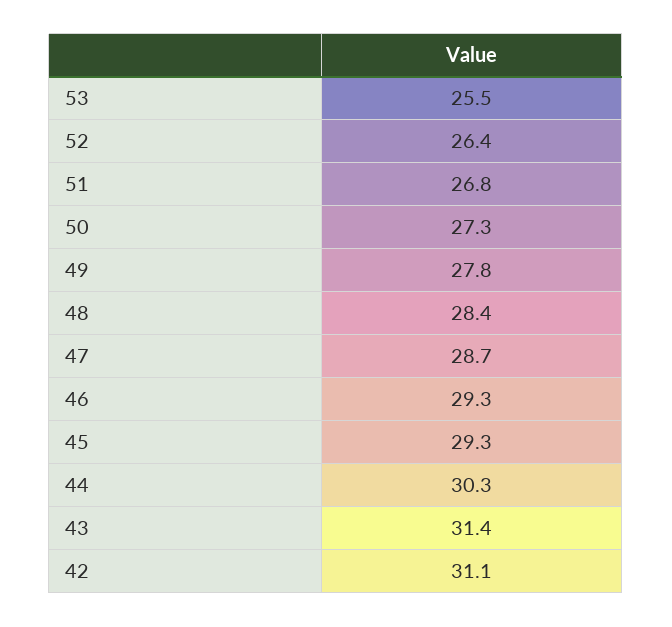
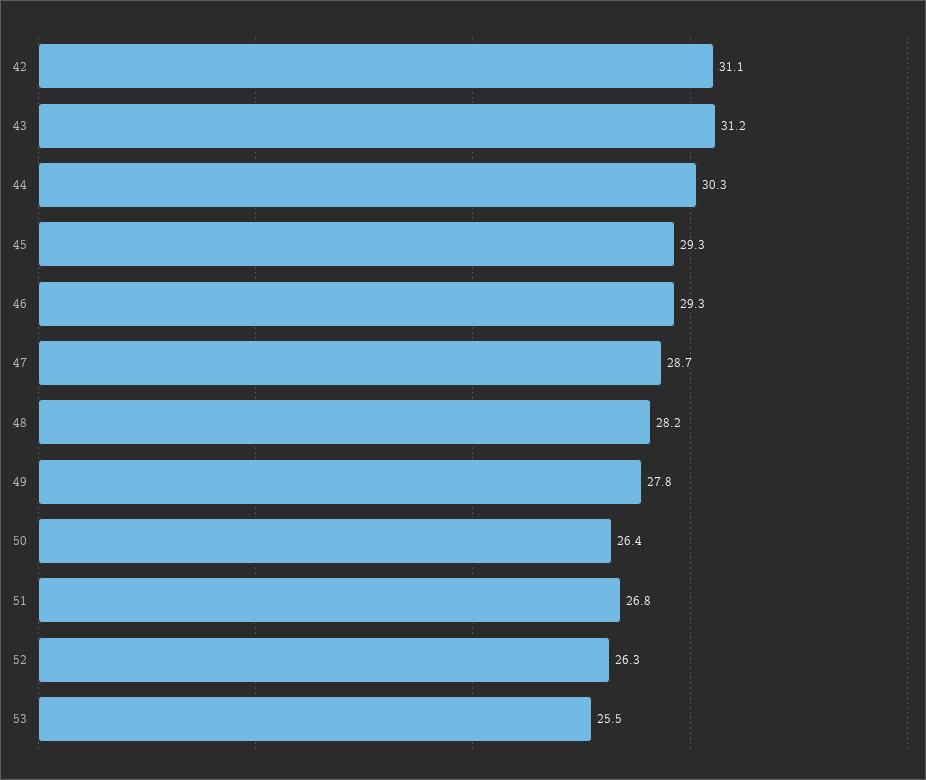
52: 26.4 -> 26.3
50: 27.3 -> 26.4
48: 28.4 -> 28.2
43: 31.4 -> 31.2

